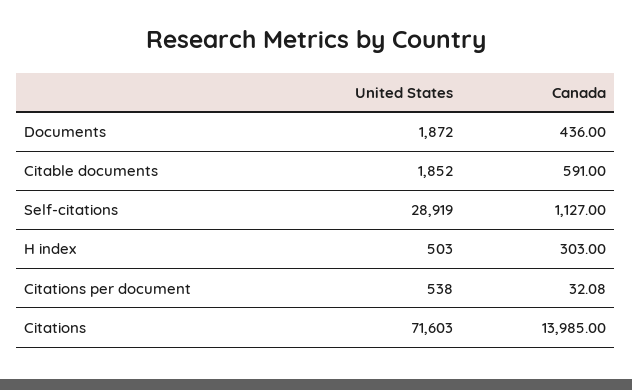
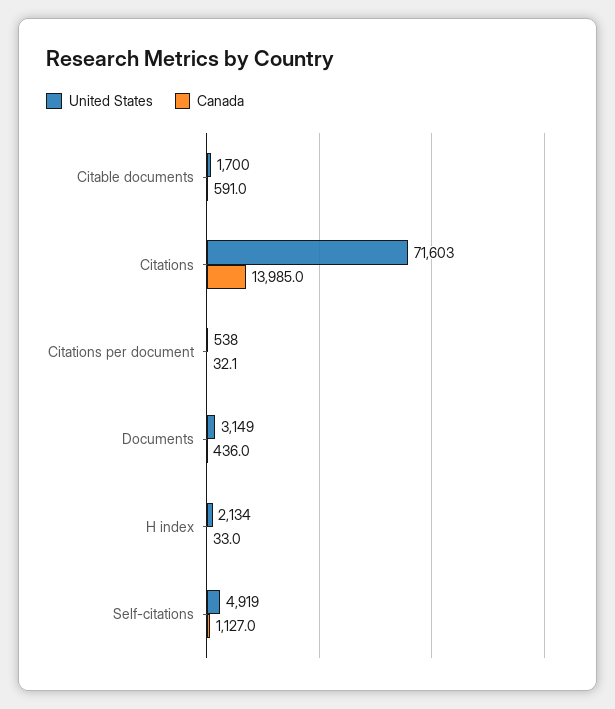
United States, Documents: 1872 -> 3149
United States, Citable documents: 1852 -> 1700
United States, Self-citations: 28919 -> 4919
United States, H index: 503 -> 2134
Canada, H index: 303 -> 33

